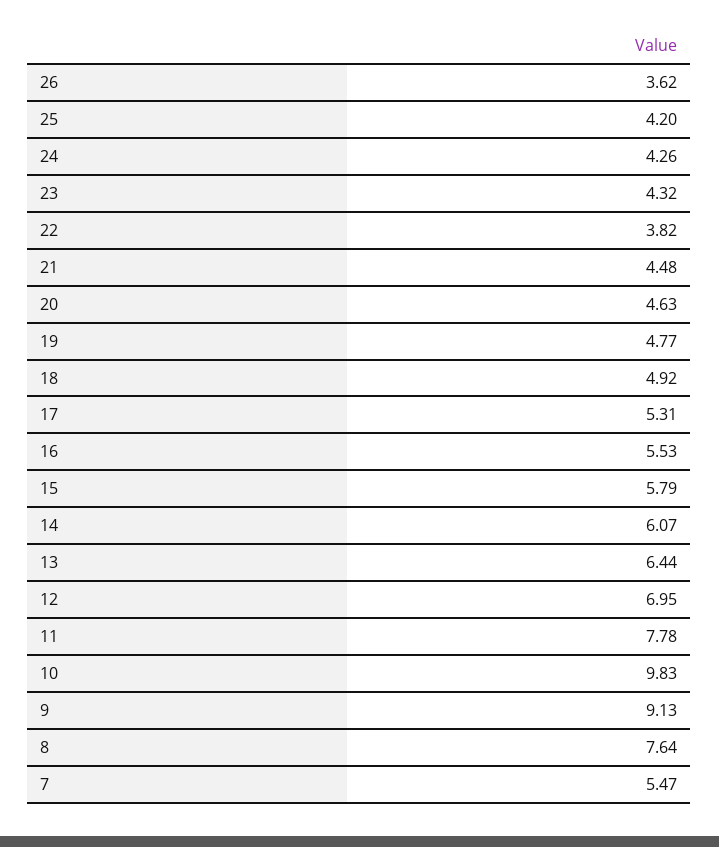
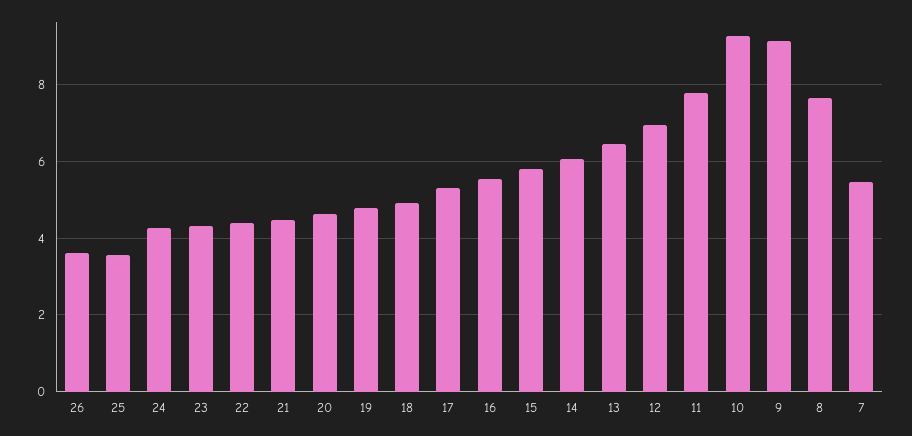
25: 4.2 -> 3.6
22: 3.82 -> 4.4
10: 9.83 -> 9.2

